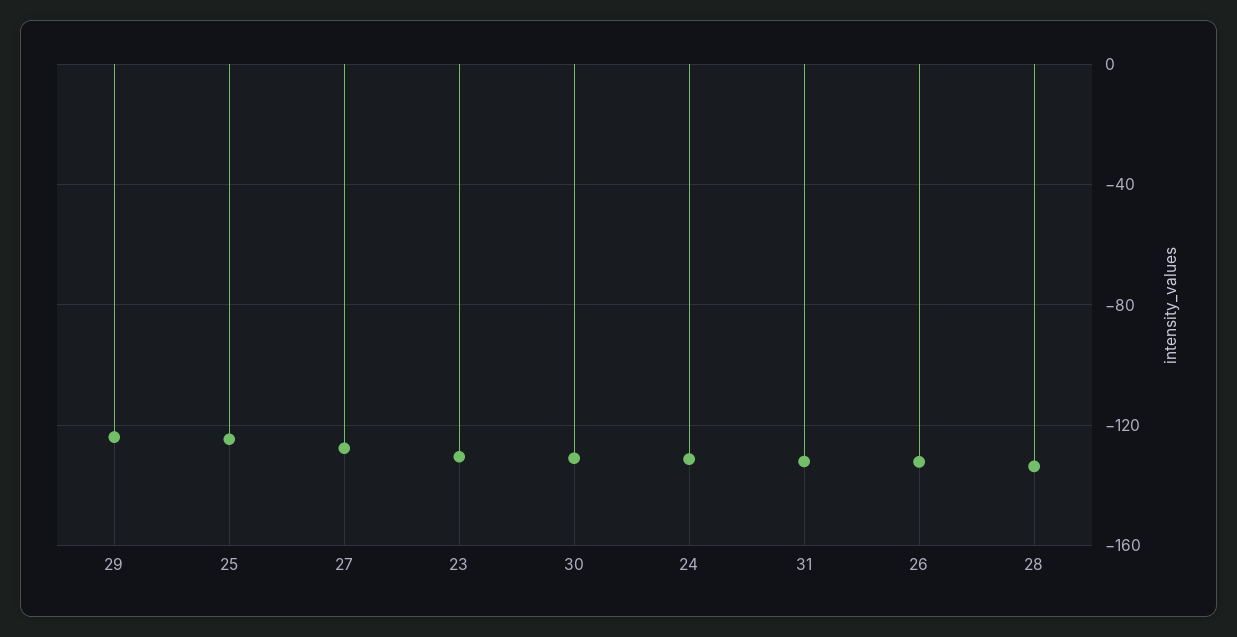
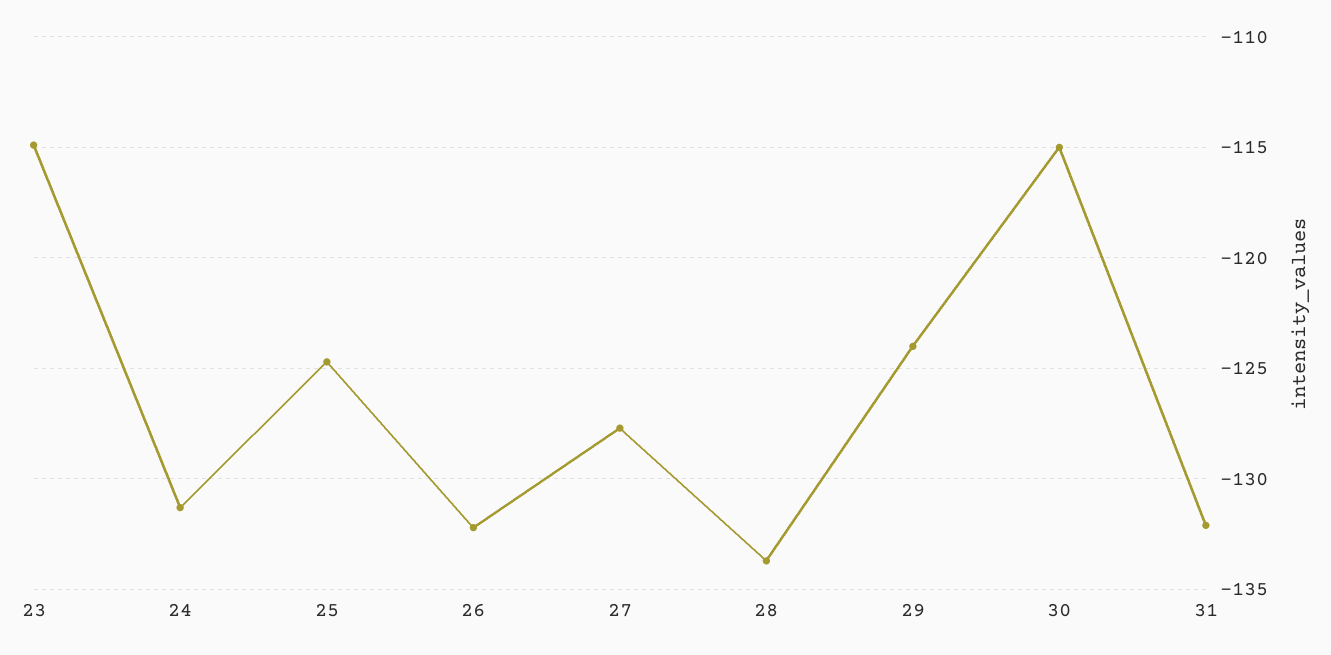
23: -130 -> -115
30: -130 -> -115

